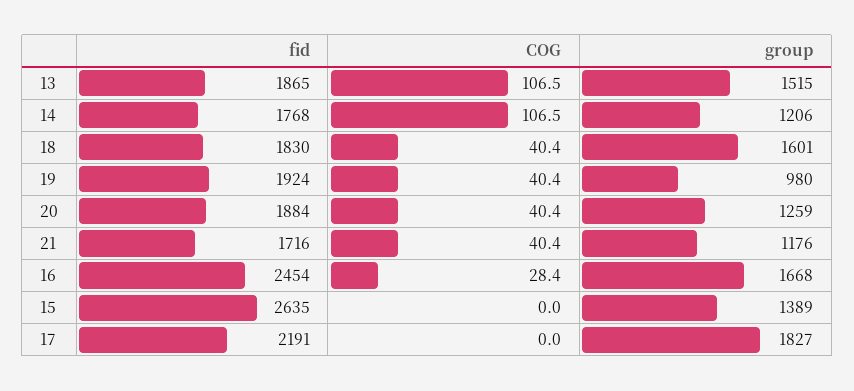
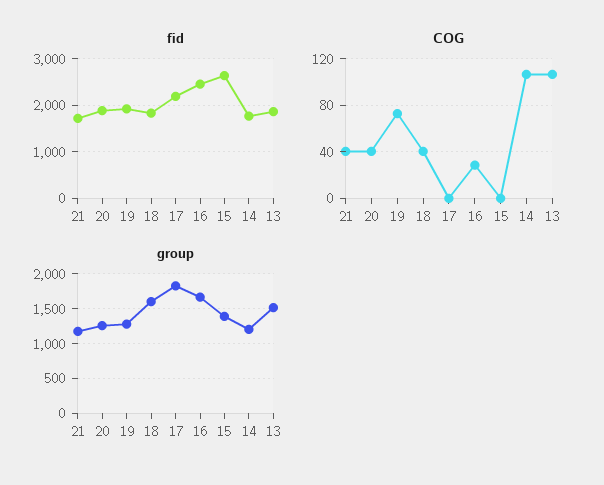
COG, 19: 40.4 -> 70
group, 19: 980 -> 1300

